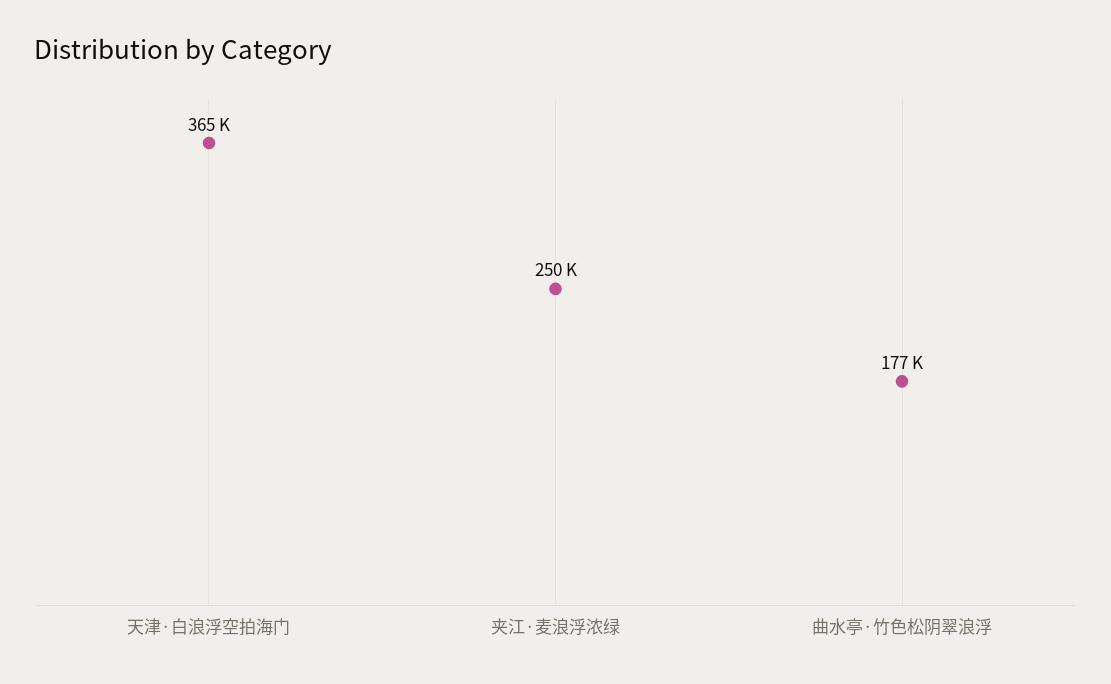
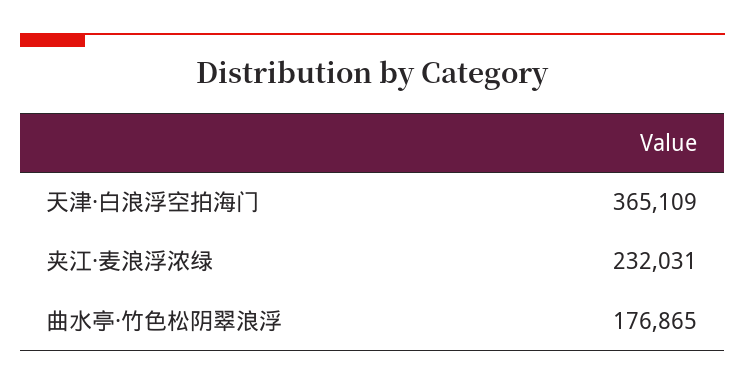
夹江·麦浪浮浓绿: 250000 -> 232031

